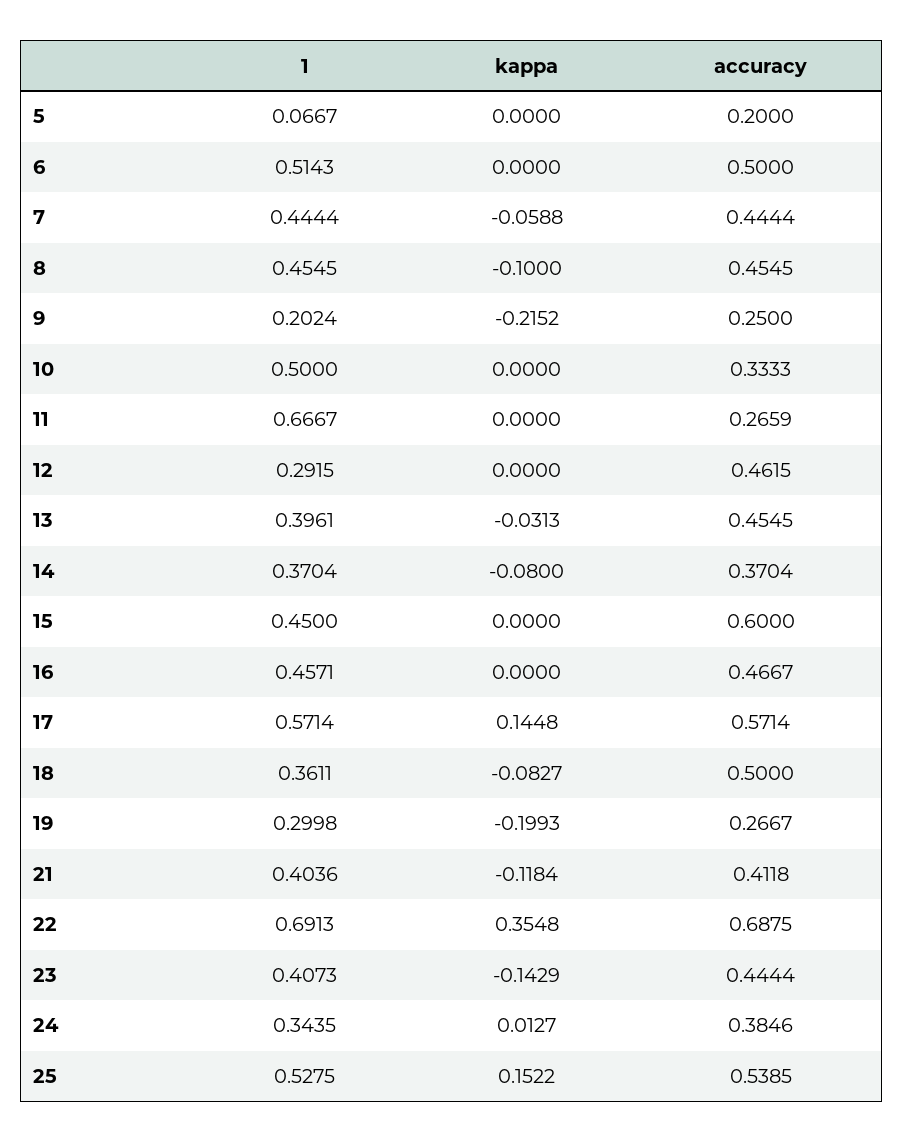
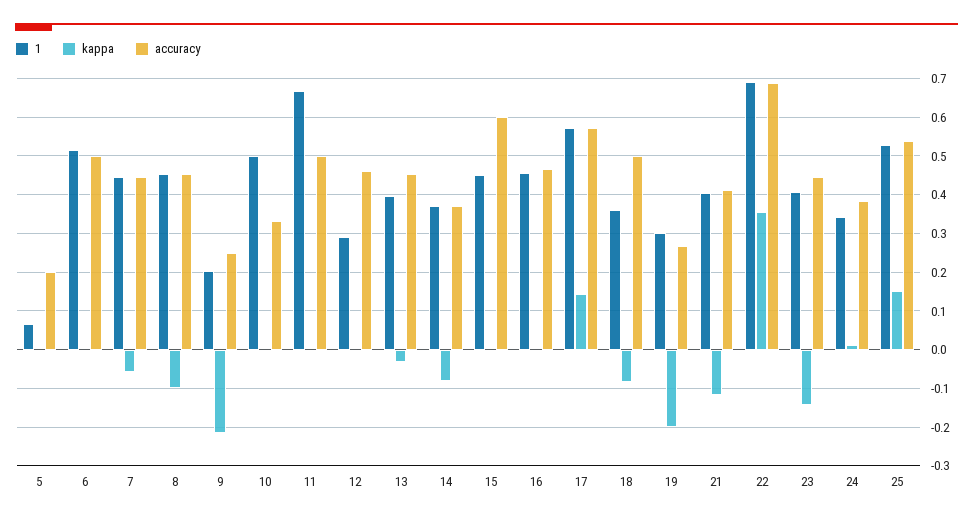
accuracy, 11: 0.2659 -> 0.5

